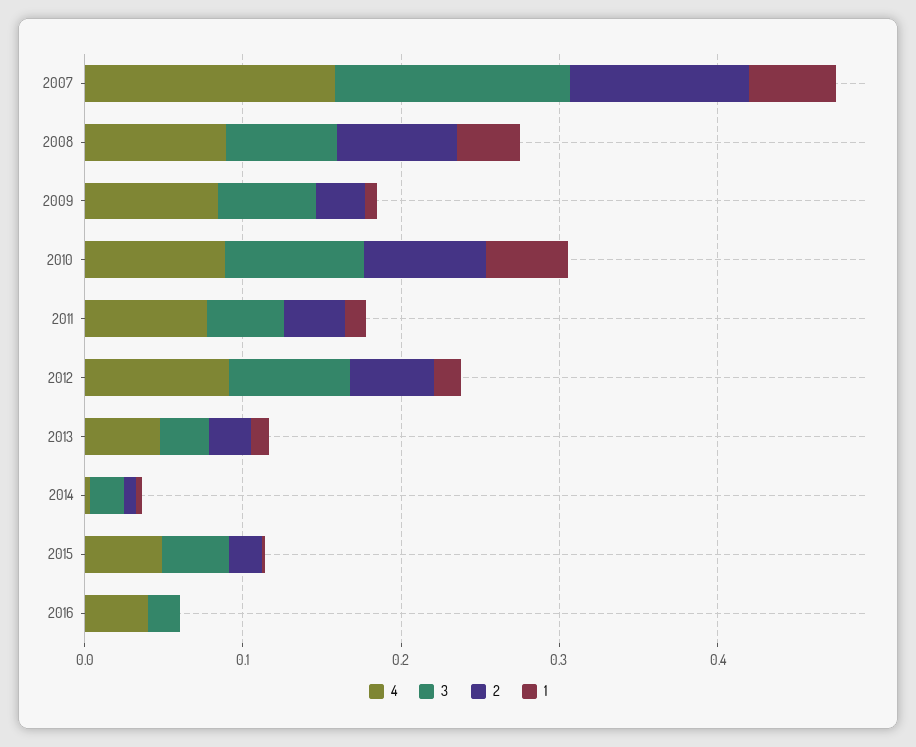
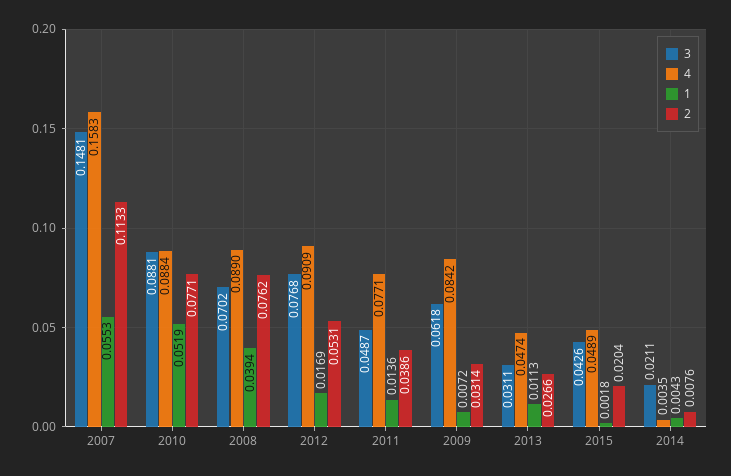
4, 2016: 0.04 -> none
3, 2016: 0.02 -> none
2, 2016: 0 -> none
1, 2016: 0 -> none

